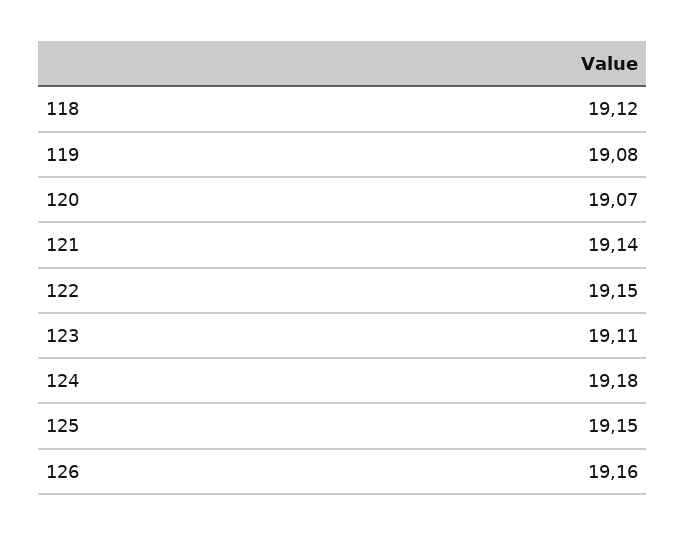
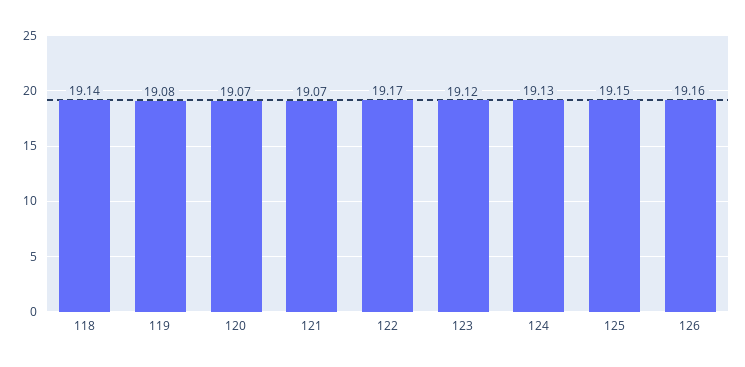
118: 19.12 -> 19.14
121: 19.14 -> 19.07
122: 19.15 -> 19.17
123: 19.11 -> 19.12
124: 19.18 -> 19.13

